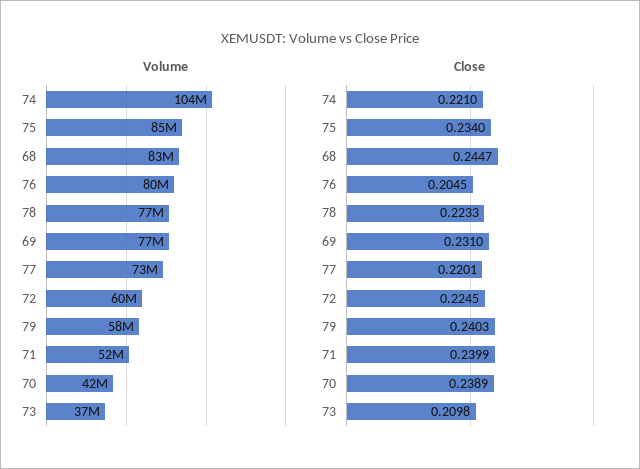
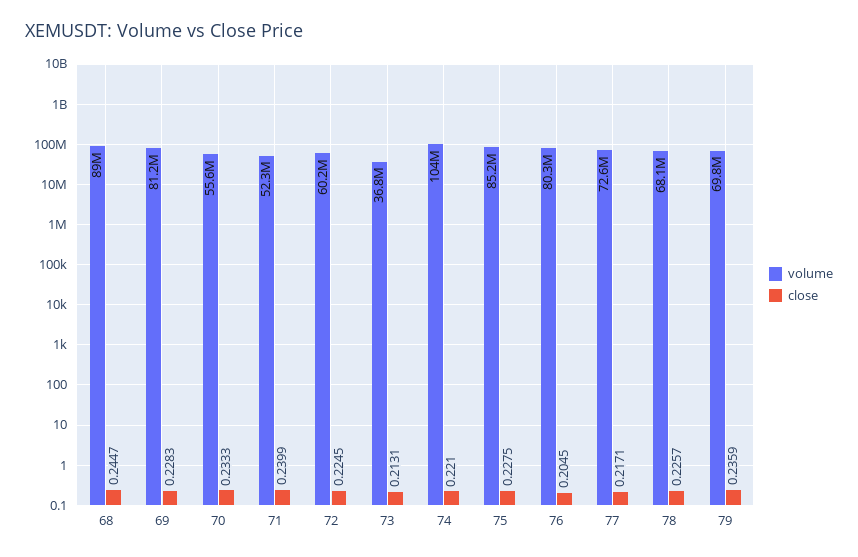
Volume, 68: 83000000 -> 89000000
Volume, 78: 77000000 -> 68100000
Volume, 69: 77000000 -> 81200000
Volume, 79: 58000000 -> 69800000
Volume, 70: 42000000 -> 55600000
Close, 75: 0.234 -> 0.2275
Close, 78: 0.2233 -> 0.2257
Close, 69: 0.231 -> 0.2283
Close, 77: 0.2201 -> 0.2171
Close, 79: 0.2403 -> 0.2359
Close, 70: 0.2389 -> 0.2333
Close, 73: 0.2098 -> 0.2131

